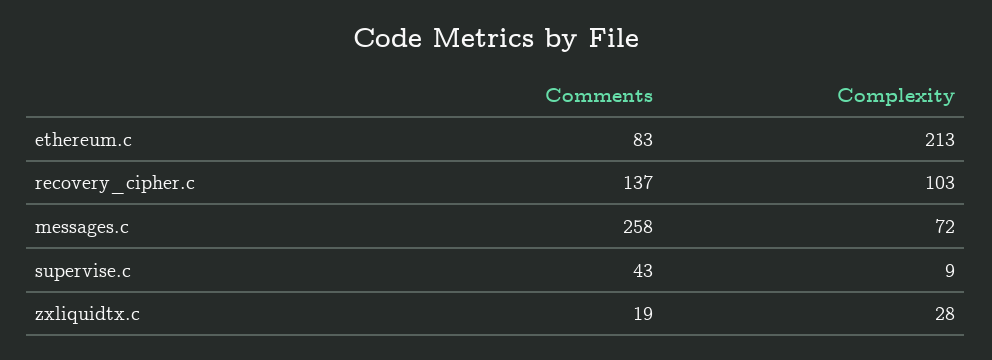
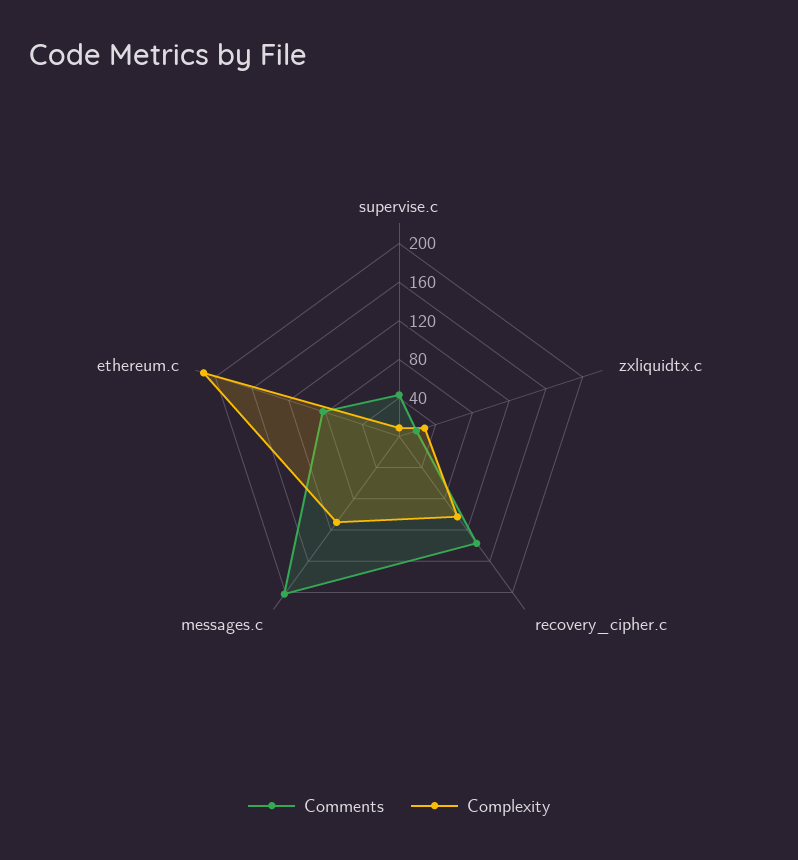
Comments, messages.c: 258 -> 200
Complexity, messages.c: 72 -> 110

